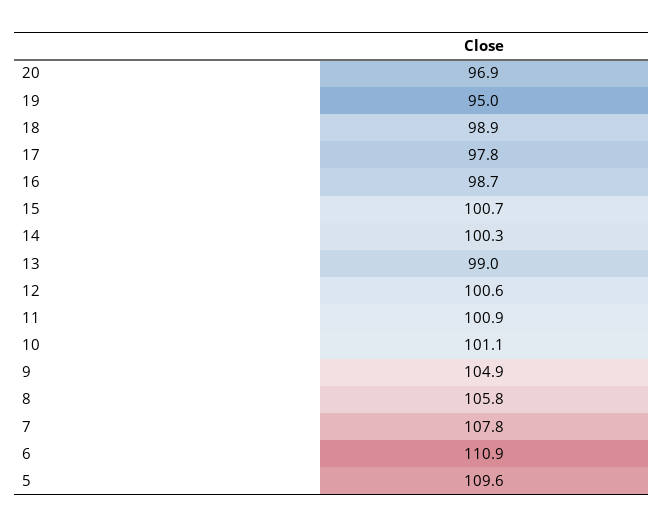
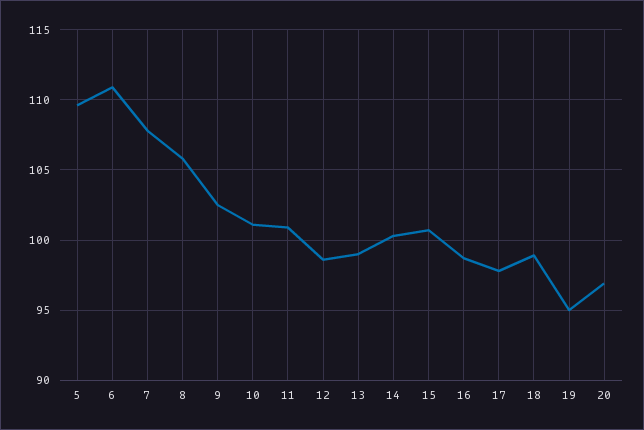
12: 100.6 -> 98.5
9: 104.9 -> 102.5

